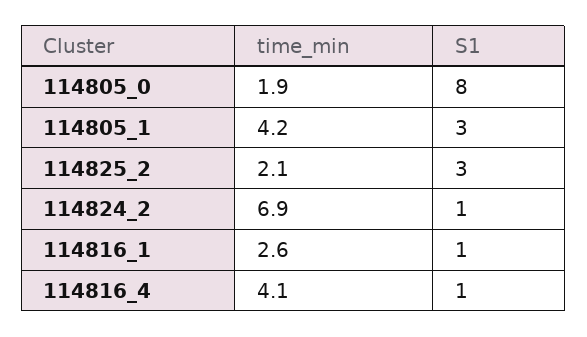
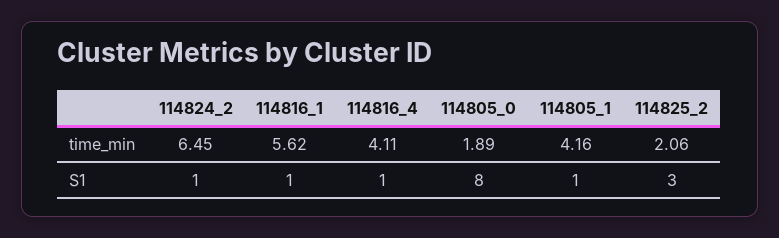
S1, 114805_1: 3 -> 1
time_min, 114824_2: 6.9 -> 6.45
time_min, 114816_1: 2.6 -> 5.62

